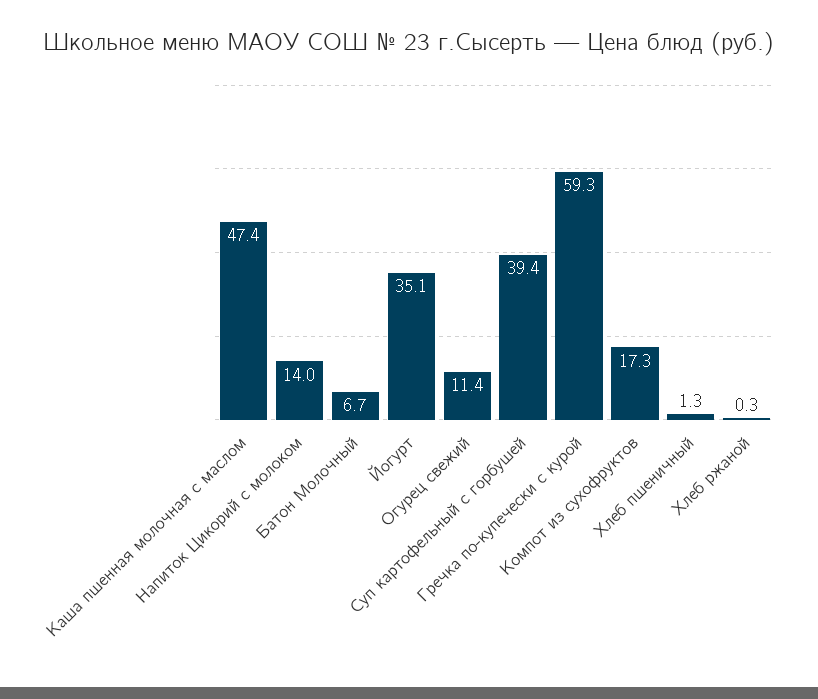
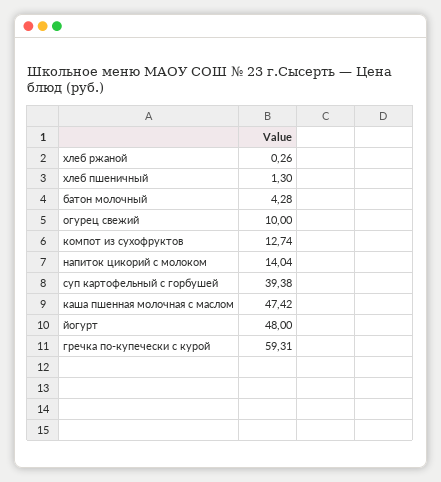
Батон Молочный: 6.7 -> 4.28
Йогурт: 35.1 -> 48
Огурец свежий: 11.4 -> 10
Компот из сухофруктов: 17.3 -> 12.74

